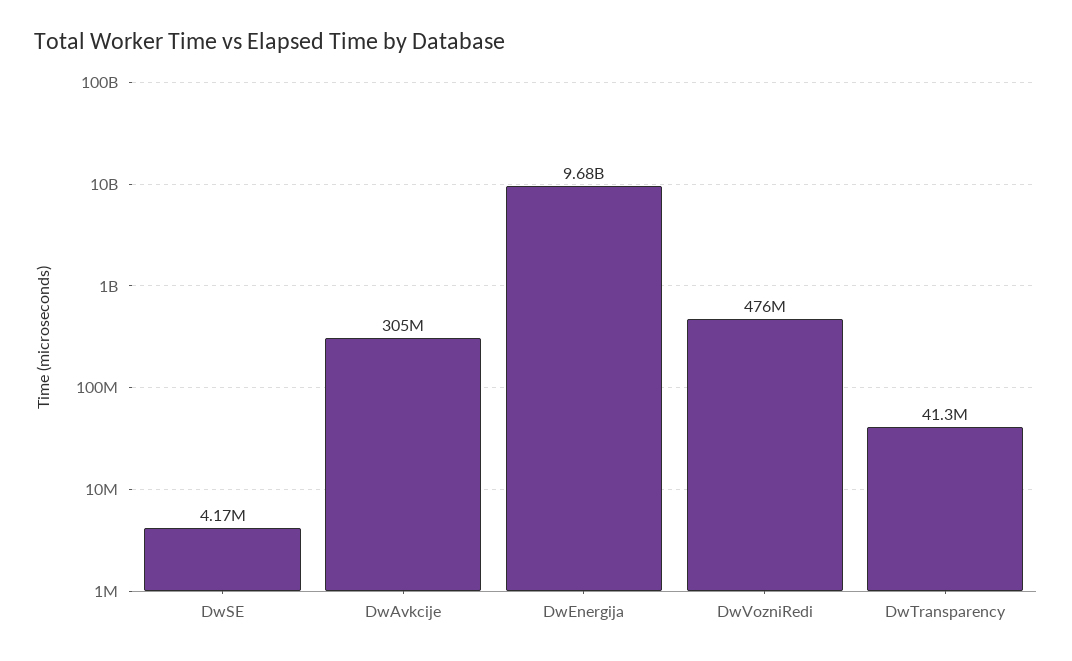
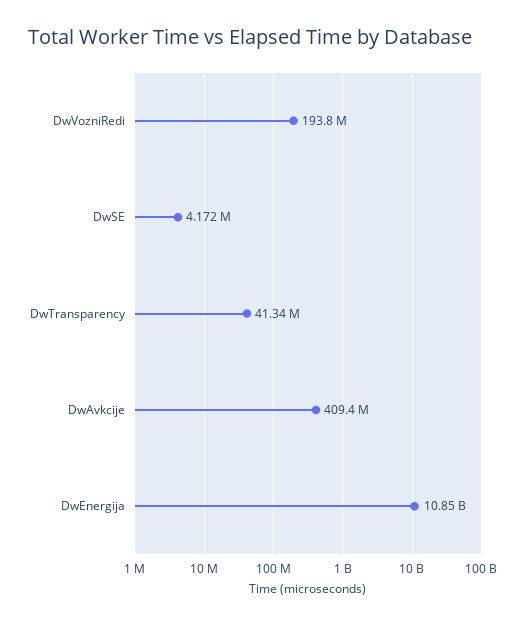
DwAvkcije: 305000000 -> 409400000
DwEnergija: 9680000000 -> 10850000000
DwVozniRedi: 476000000 -> 193800000

